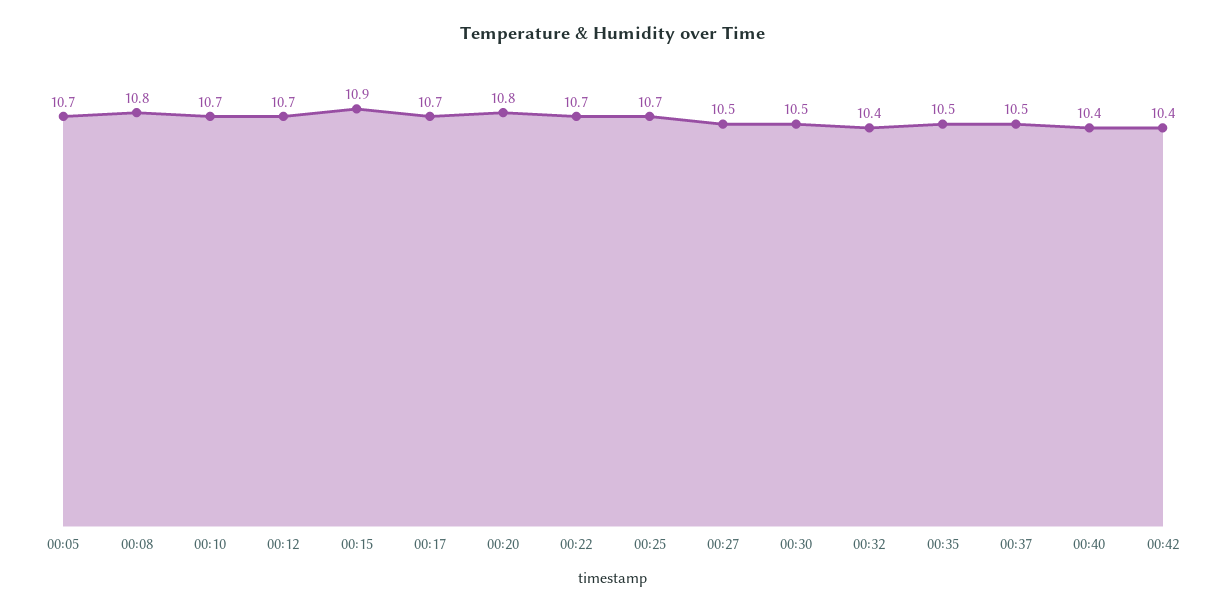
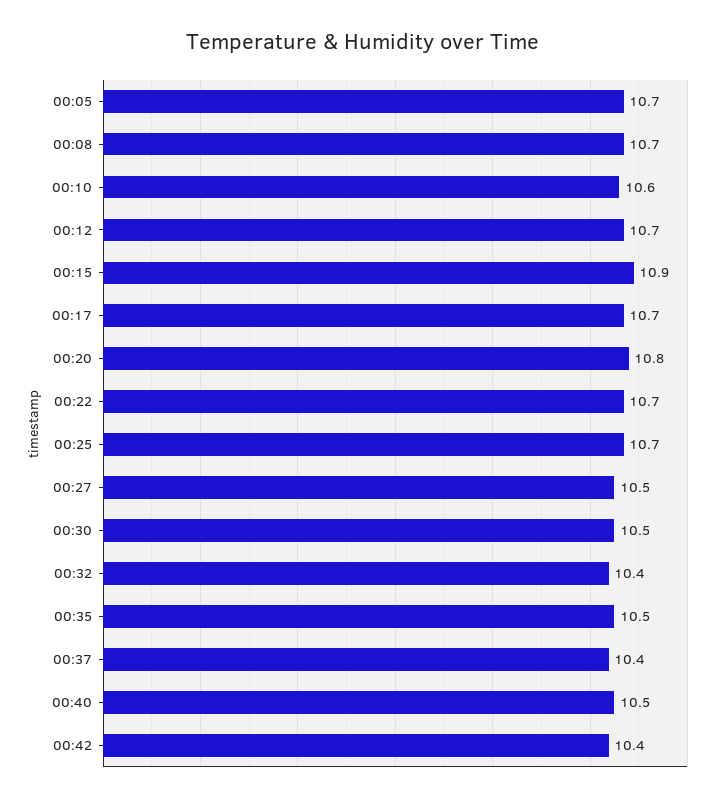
00:08: 10.8 -> 10.7
00:10: 10.7 -> 10.6
00:37: 10.5 -> 10.4
00:40: 10.4 -> 10.5

